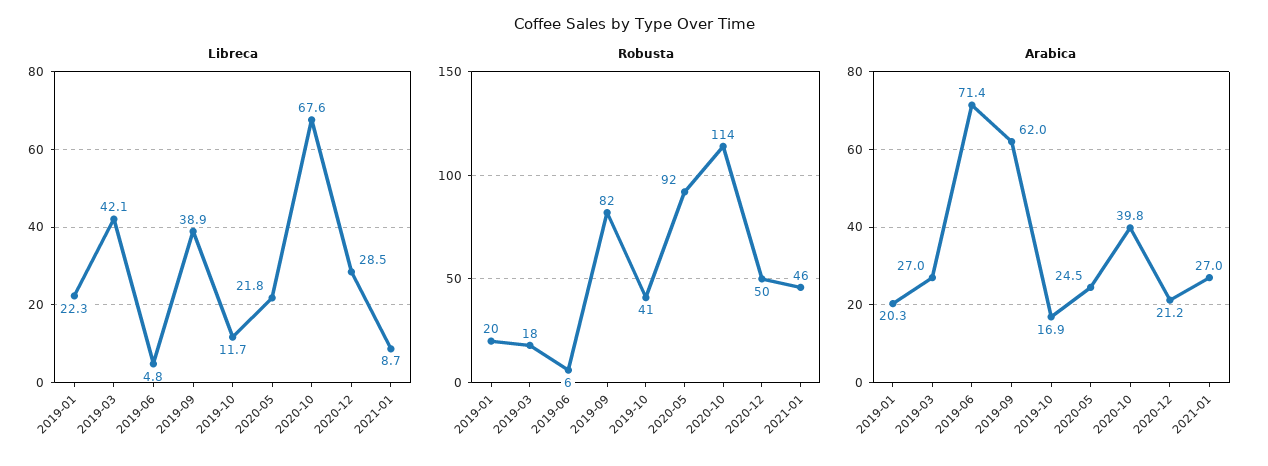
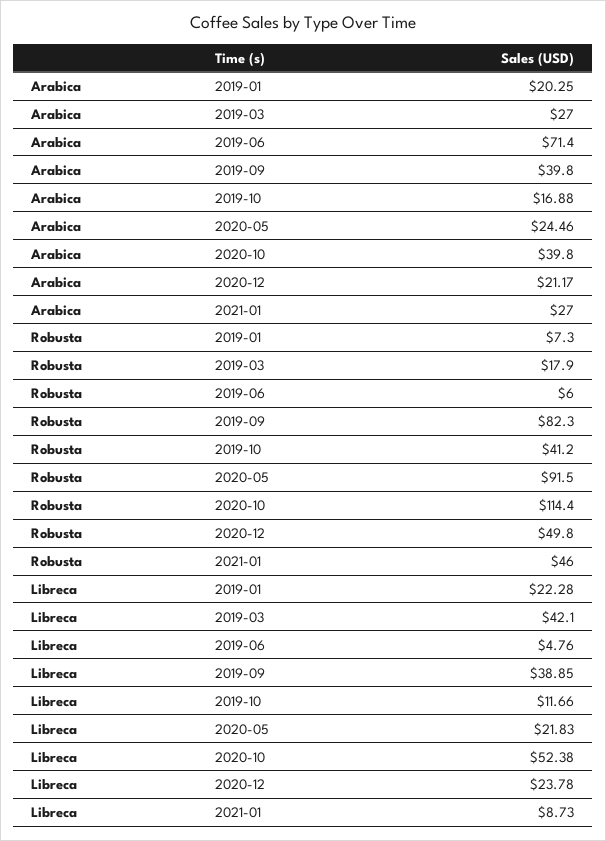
Libreca, 2020-10: 67.6 -> 52.38
Libreca, 2020-12: 28.5 -> 23.78
Robusta, 2019-01: 20 -> 7.3
Arabica, 2019-09: 62 -> 39.8

